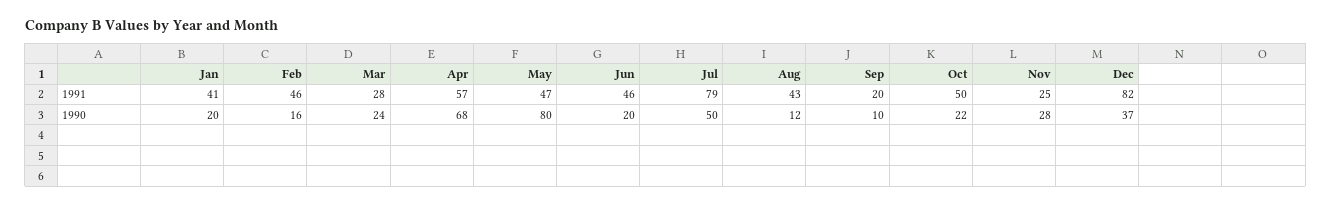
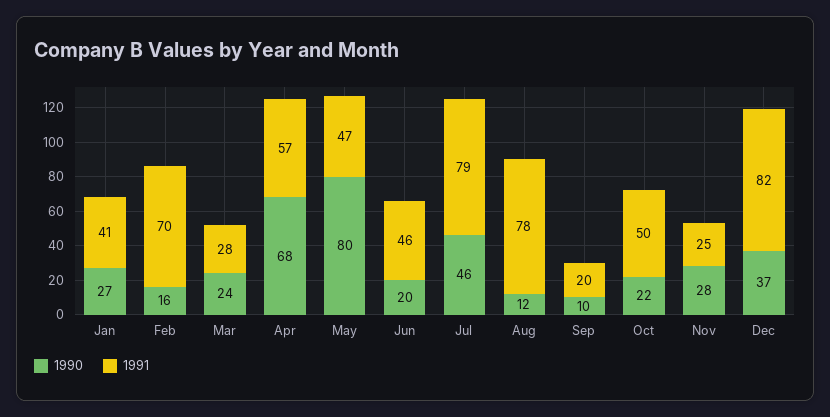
1991, Feb: 46 -> 70
1991, Aug: 43 -> 78
1990, Jan: 20 -> 27
1990, Jul: 50 -> 46

